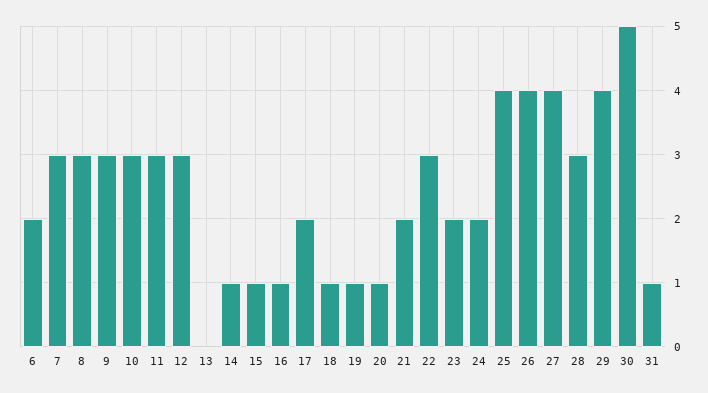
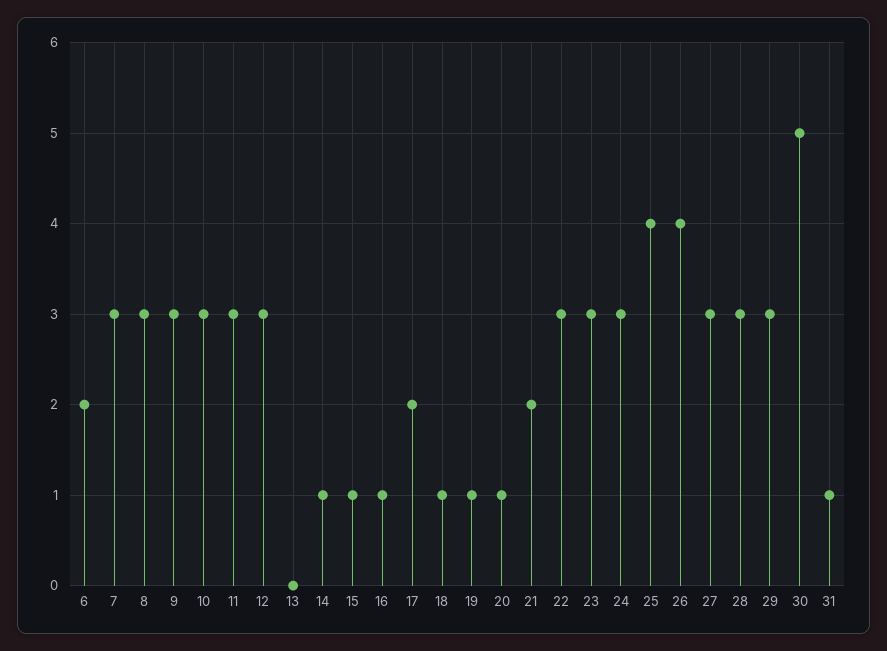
23: 2 -> 3
24: 2 -> 3
27: 4 -> 3
29: 4 -> 3

